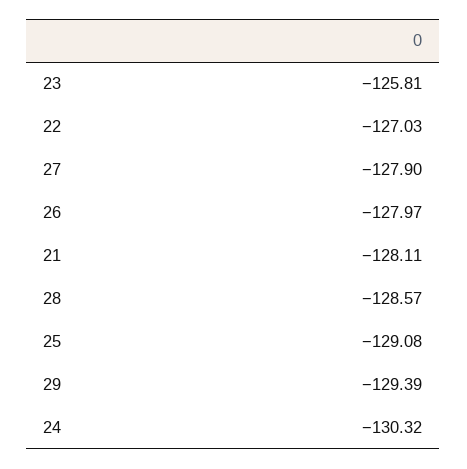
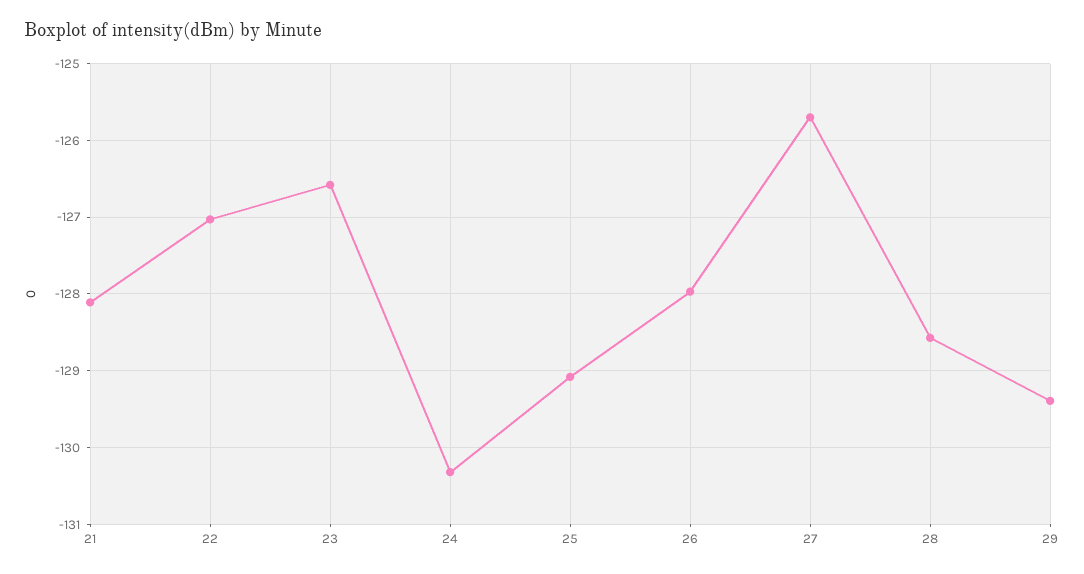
23: -125.81 -> -126.6
27: -127.9 -> -125.7

